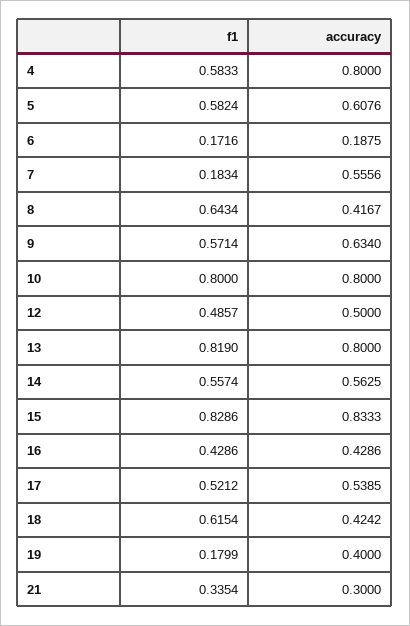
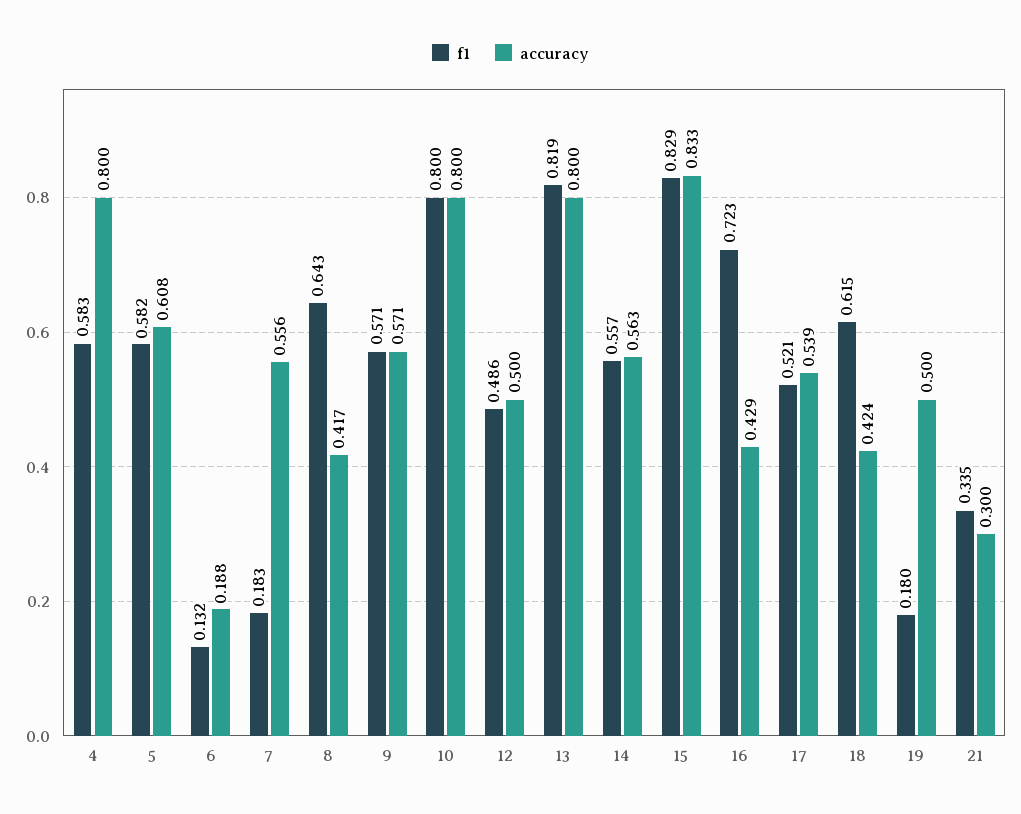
f1, 6: 0.1716 -> 0.132
accuracy, 9: 0.634 -> 0.571
f1, 16: 0.4286 -> 0.723
accuracy, 19: 0.4 -> 0.5

